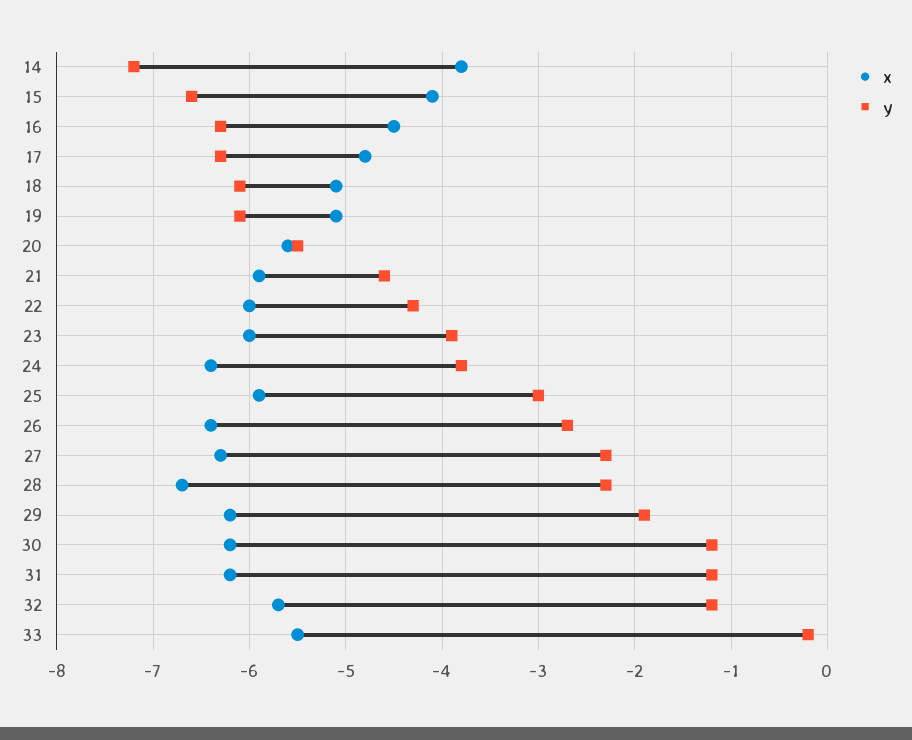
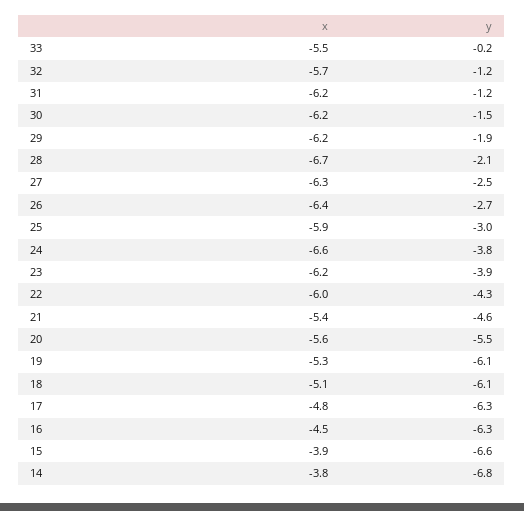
y, 14: -7.2 -> -6.8
x, 15: -4.1 -> -3.9
x, 19: -5.1 -> -5.3
x, 21: -5.9 -> -5.4
x, 23: -6 -> -6.2
x, 24: -6.4 -> -6.6
y, 27: -2.3 -> -2.5
y, 28: -2.3 -> -2.1
y, 30: -1.2 -> -1.5

